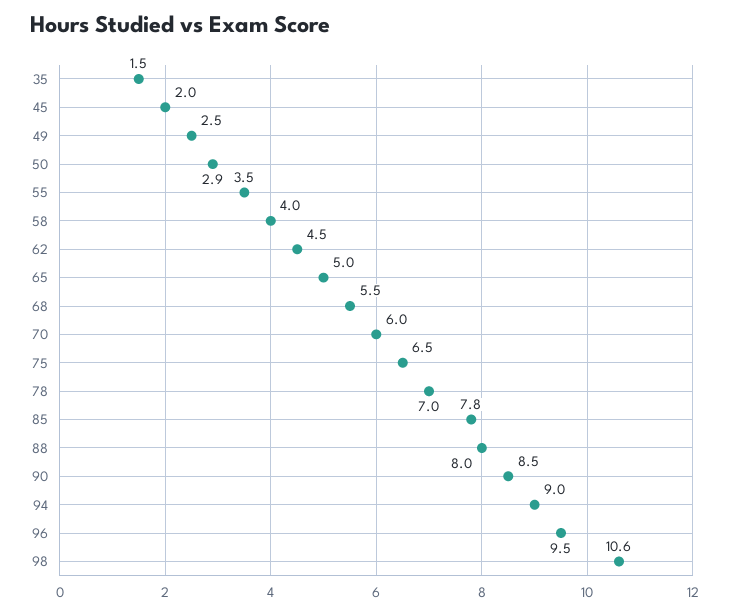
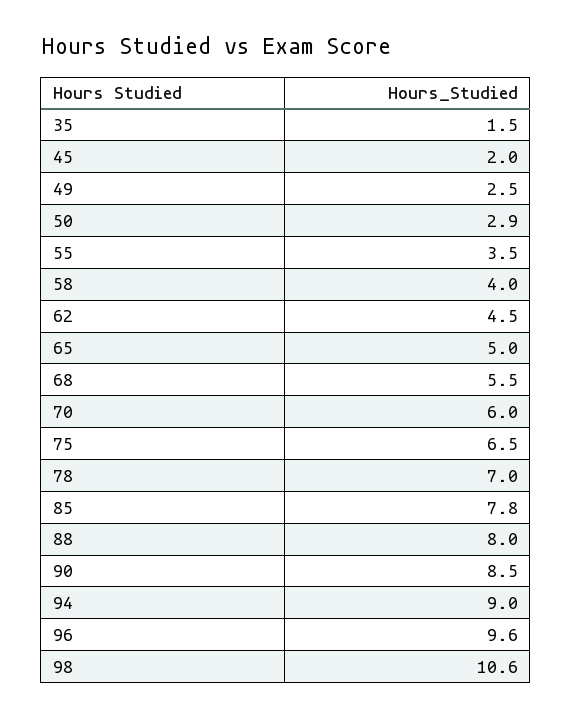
96: 9.5 -> 9.6

